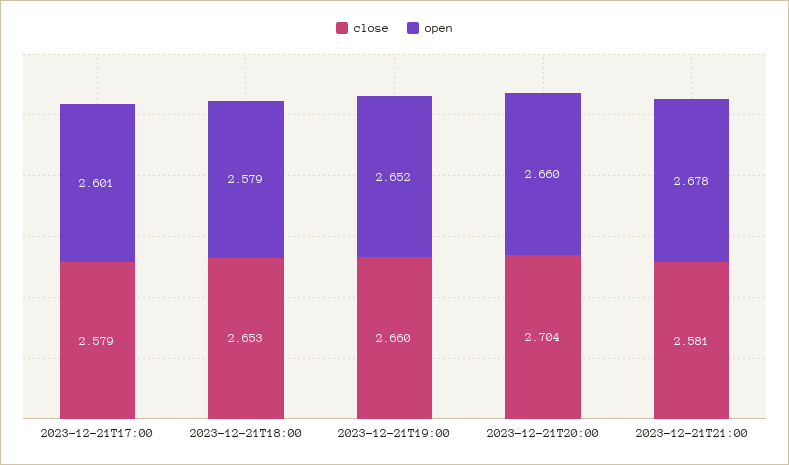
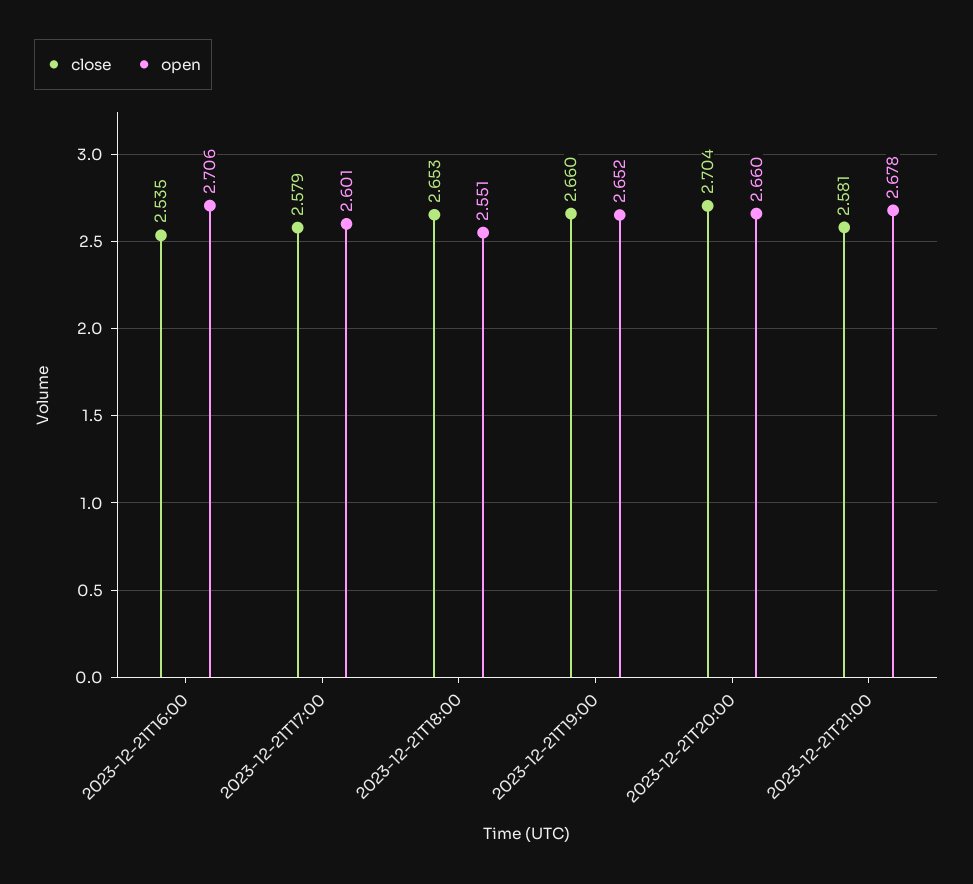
open, 2023-12-21T18:00: 2.579 -> 2.551
close, 2023-12-21T16:00: none -> 2.535
open, 2023-12-21T16:00: none -> 2.706

